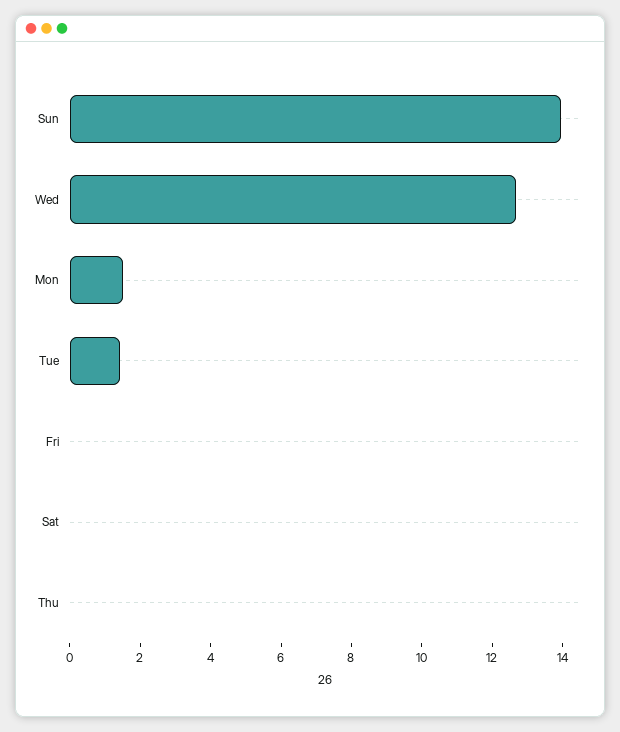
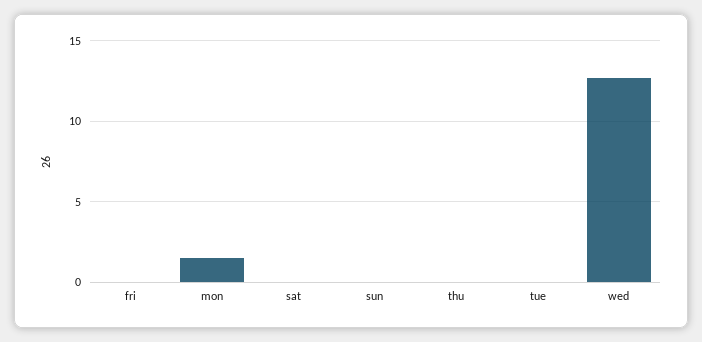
Sun: 14 -> 0
Tue: 1.5 -> 0

